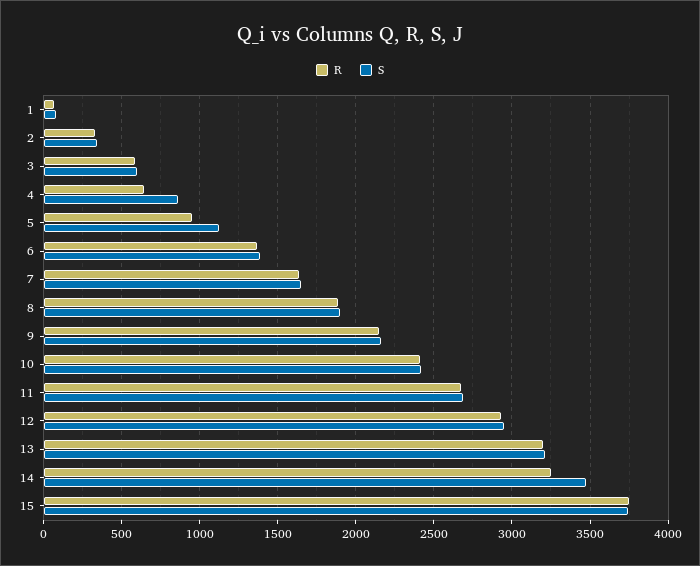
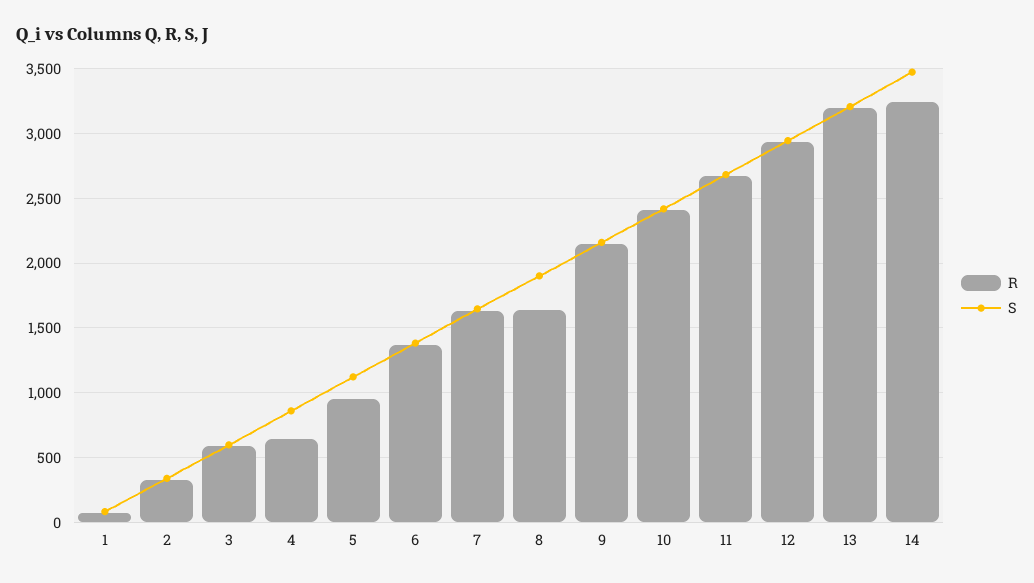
R, 8: 1900 -> 1650
R, 15: 3750 -> none
S, 15: 3750 -> none

